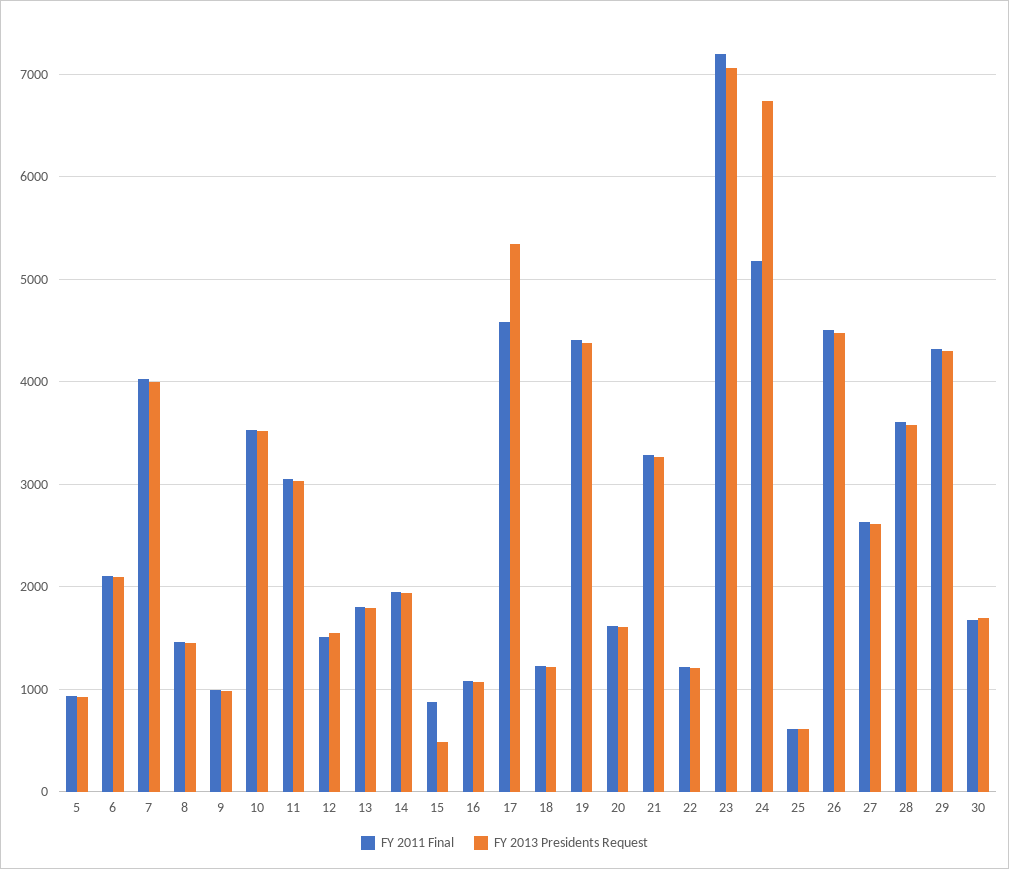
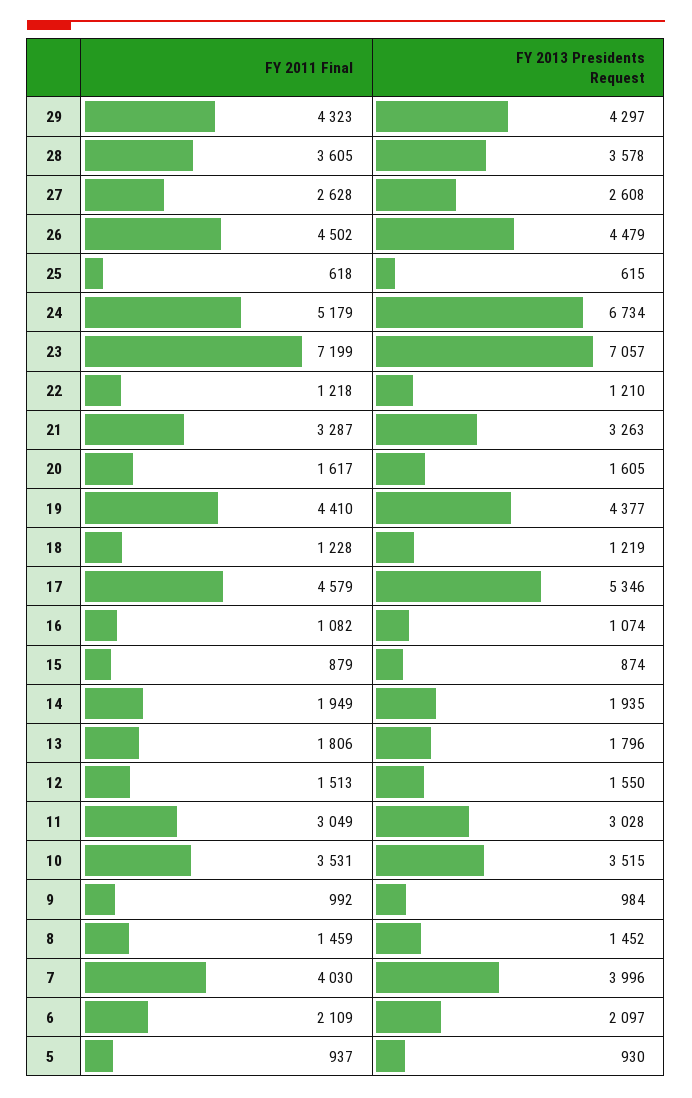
FY 2013 Presidents Request, 15: 500 -> 874
FY 2011 Final, 30: 1700 -> none
FY 2013 Presidents Request, 30: 1700 -> none

